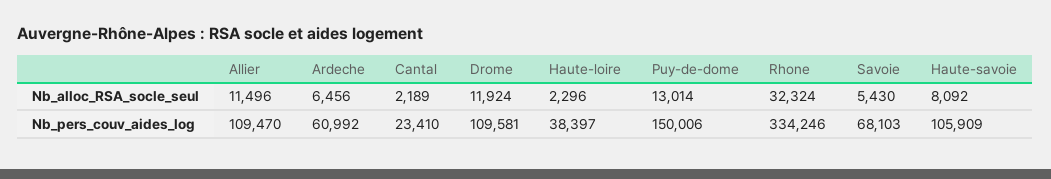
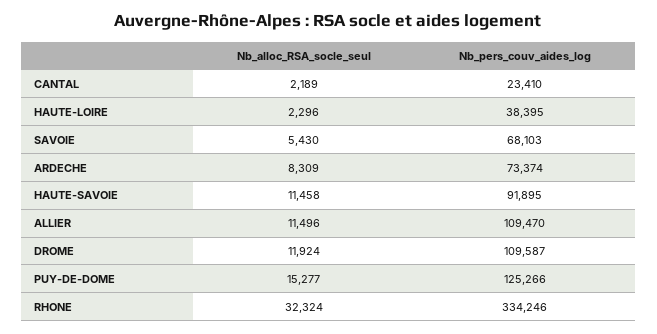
Ardeche, Nb_alloc_RSA_socle_seul: 6456 -> 8309
Puy-de-dome, Nb_alloc_RSA_socle_seul: 13014 -> 15277
Haute-savoie, Nb_alloc_RSA_socle_seul: 8092 -> 11458
Ardeche, Nb_pers_couv_aides_log: 60992 -> 73374
Drome, Nb_pers_couv_aides_log: 109581 -> 109587
Haute-loire, Nb_pers_couv_aides_log: 38397 -> 38395
Puy-de-dome, Nb_pers_couv_aides_log: 150006 -> 125266
Haute-savoie, Nb_pers_couv_aides_log: 105909 -> 91895

